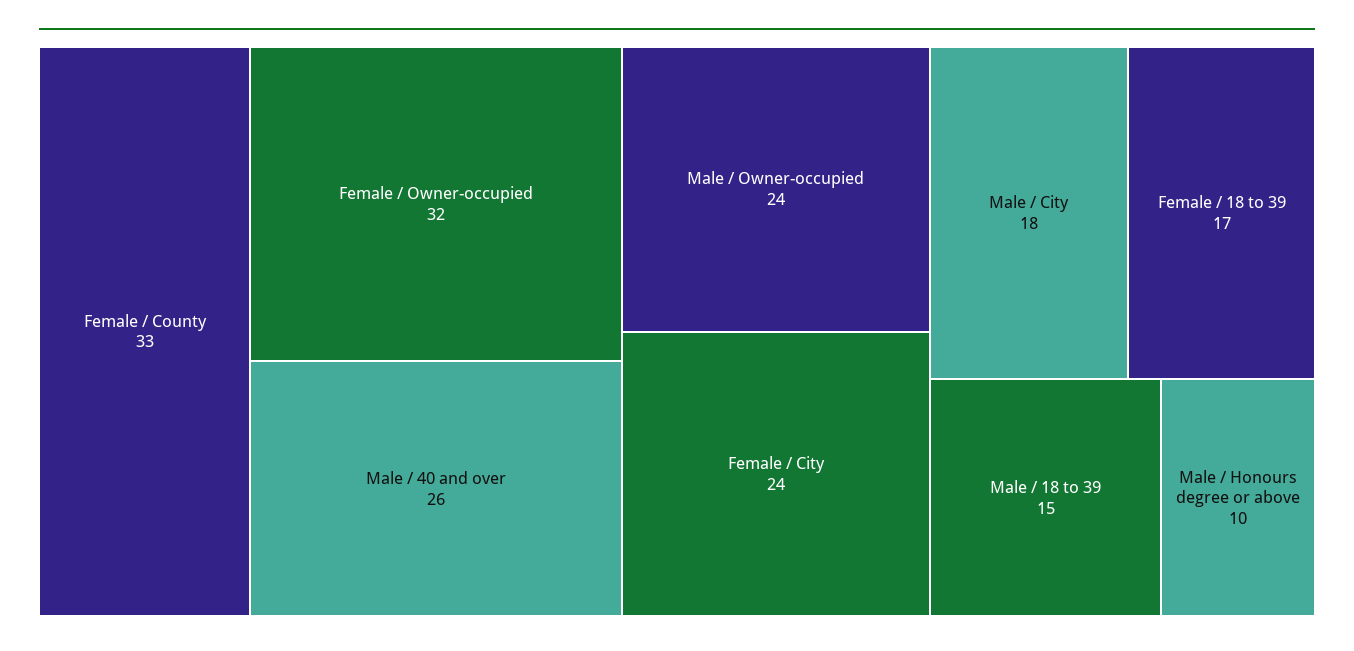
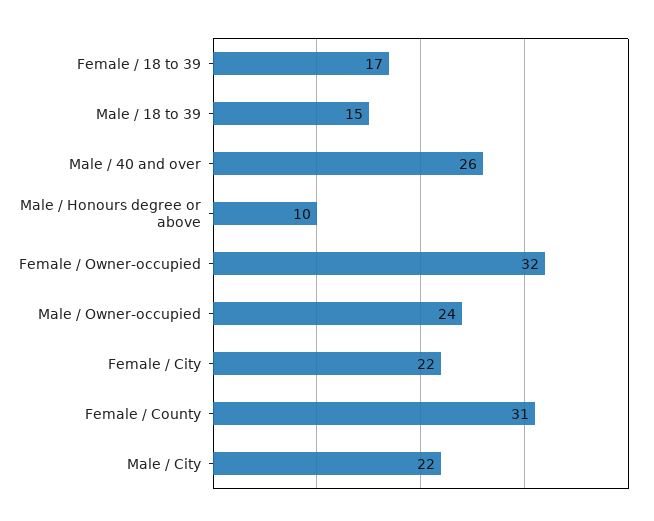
Female / County: 33 -> 31
Female / City: 24 -> 22
Male / City: 18 -> 22

